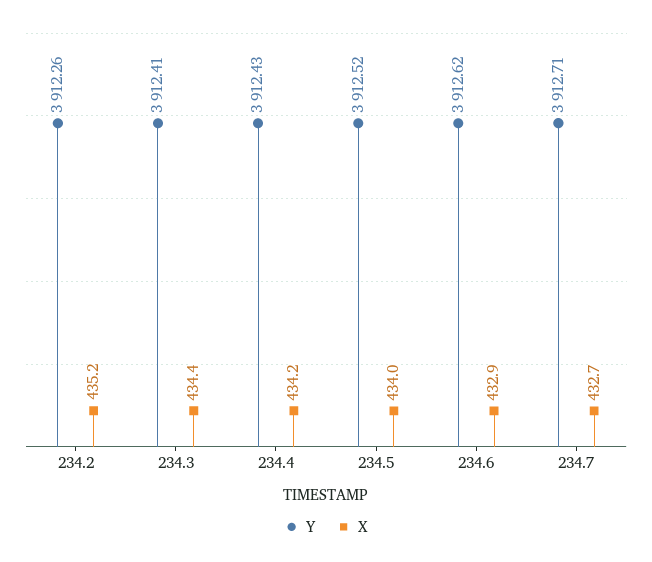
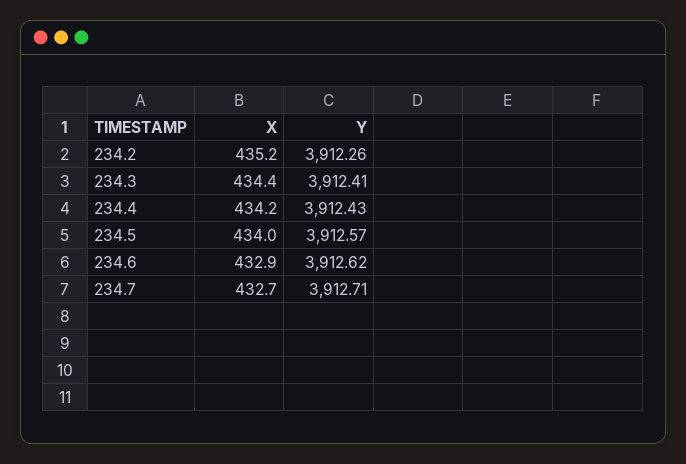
Y, 234.5: 3912.52 -> 3912.57

